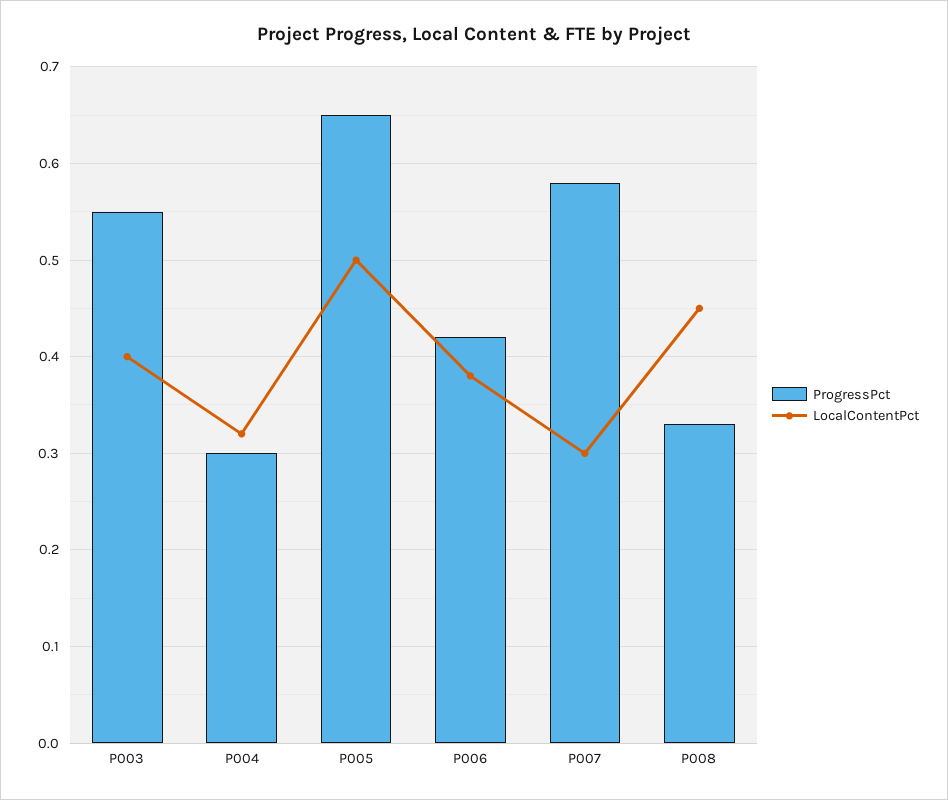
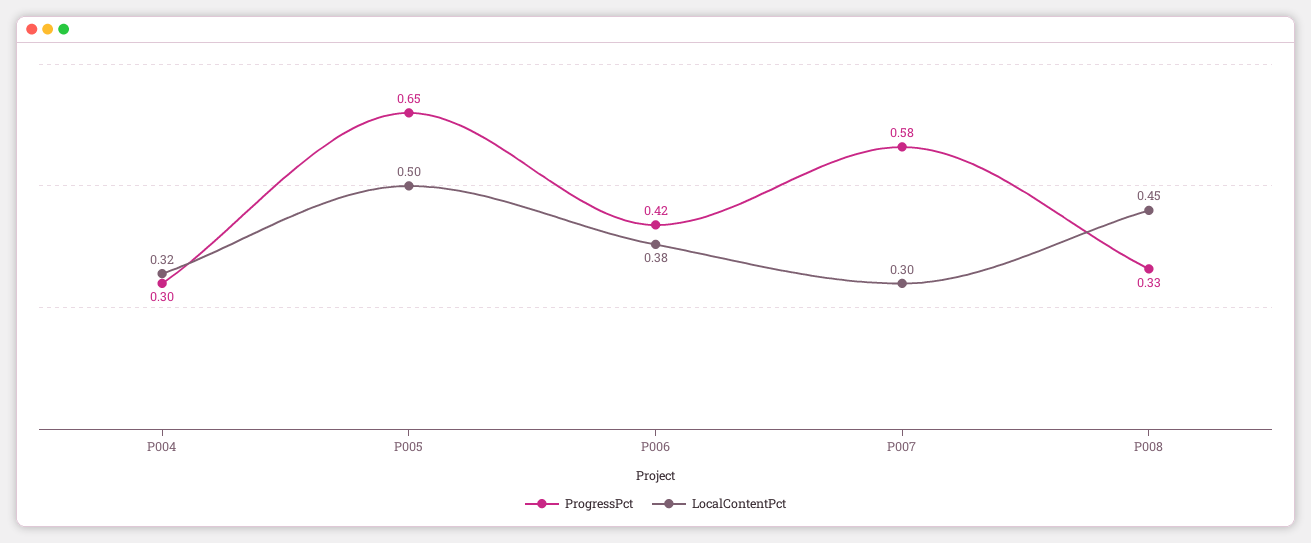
ProgressPct, P003: 0.55 -> none
LocalContentPct, P003: 0.4 -> none

